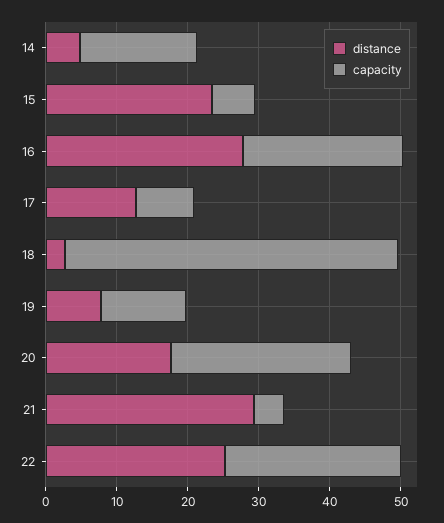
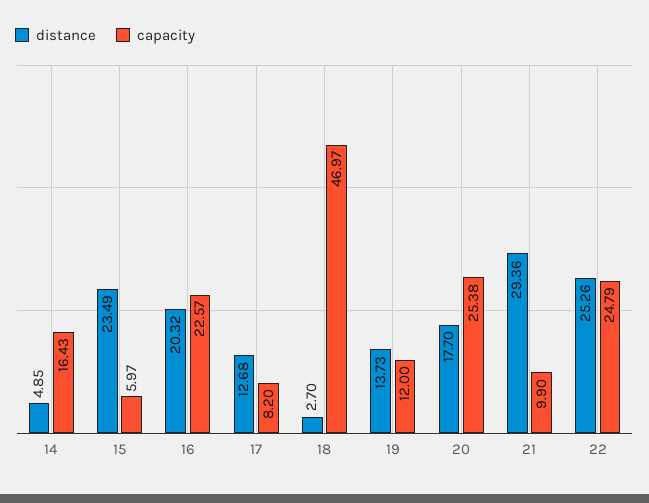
distance, 16: 28 -> 20.32
distance, 19: 8 -> 13.73
capacity, 21: 4 -> 9.9

